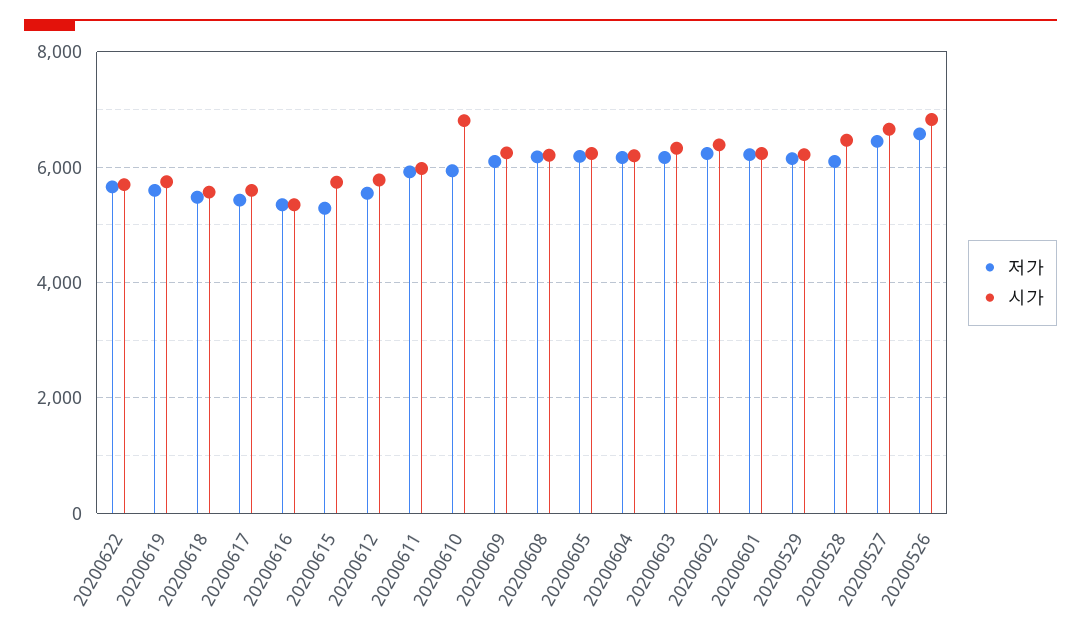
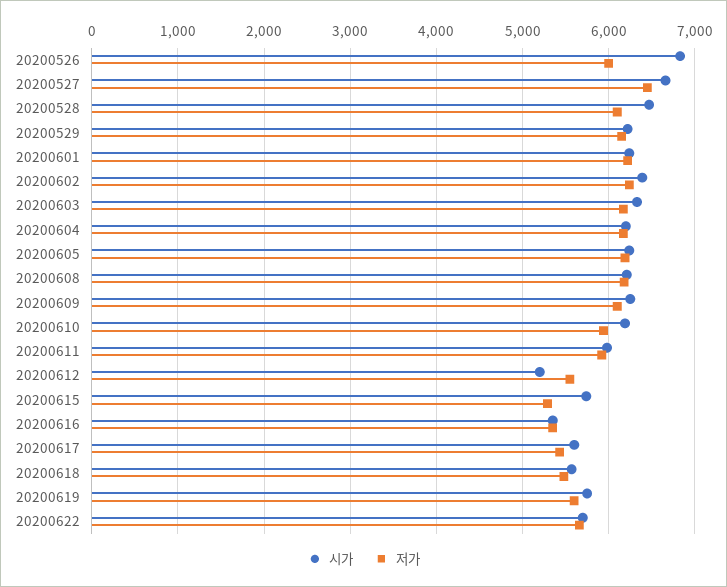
시가, 20200612: 5800 -> 5200
시가, 20200610: 6800 -> 6200
저가, 20200526: 6600 -> 6000

